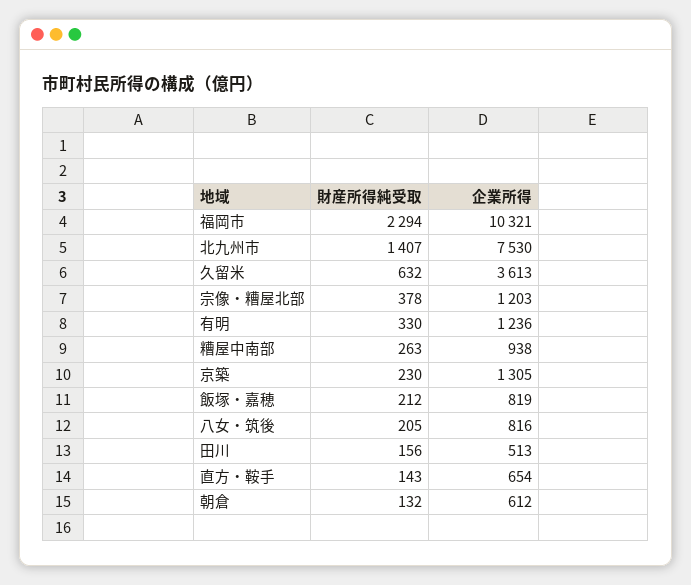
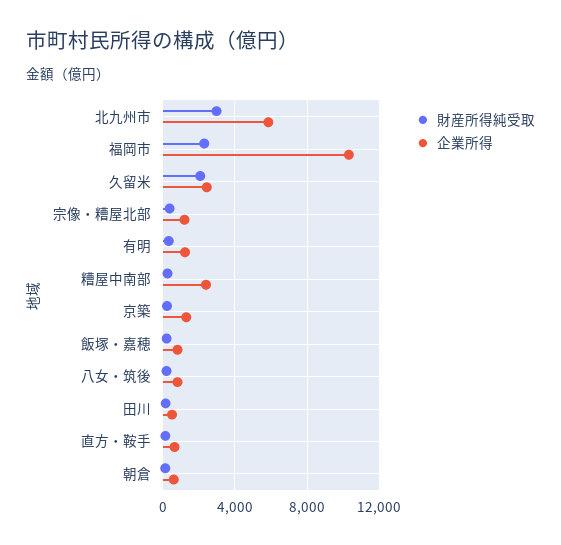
財産所得純受取, 北九州市: 1407 -> 3000
企業所得, 北九州市: 7530 -> 6000
財産所得純受取, 久留米: 632 -> 2000
企業所得, 久留米: 3613 -> 2500
企業所得, 糟屋中南部: 938 -> 2500

